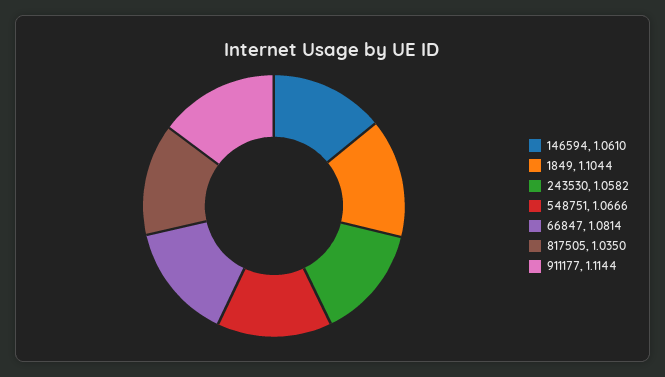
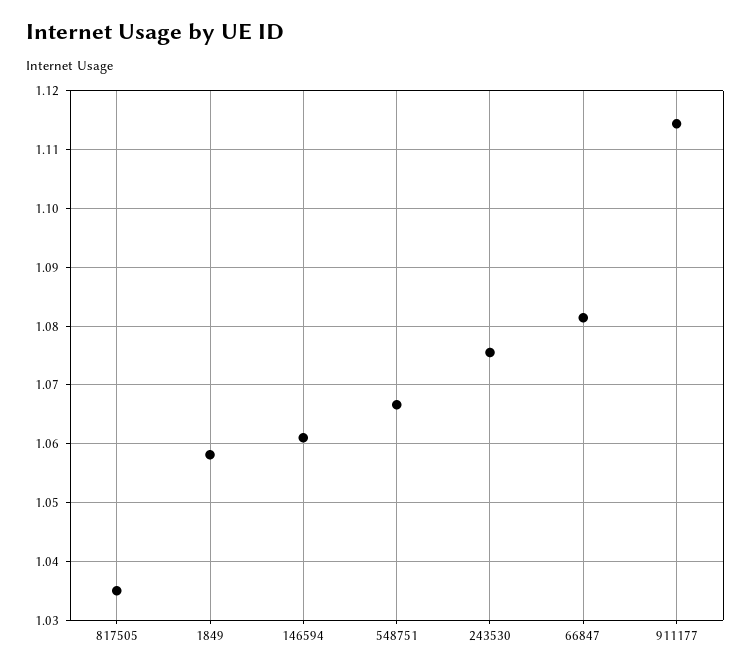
1849: 1.1044 -> 1.058
243530: 1.0582 -> 1.076

